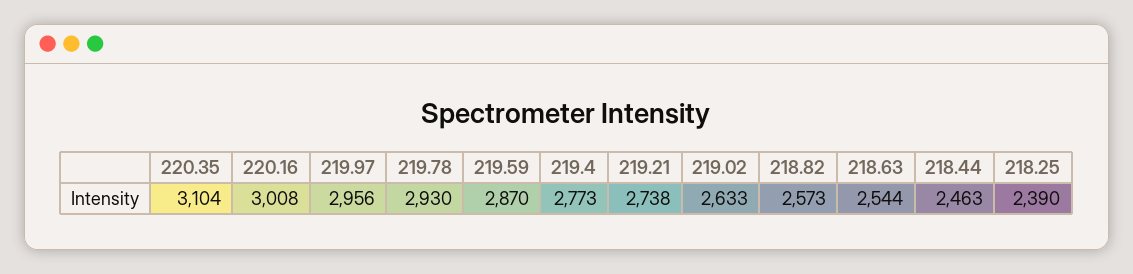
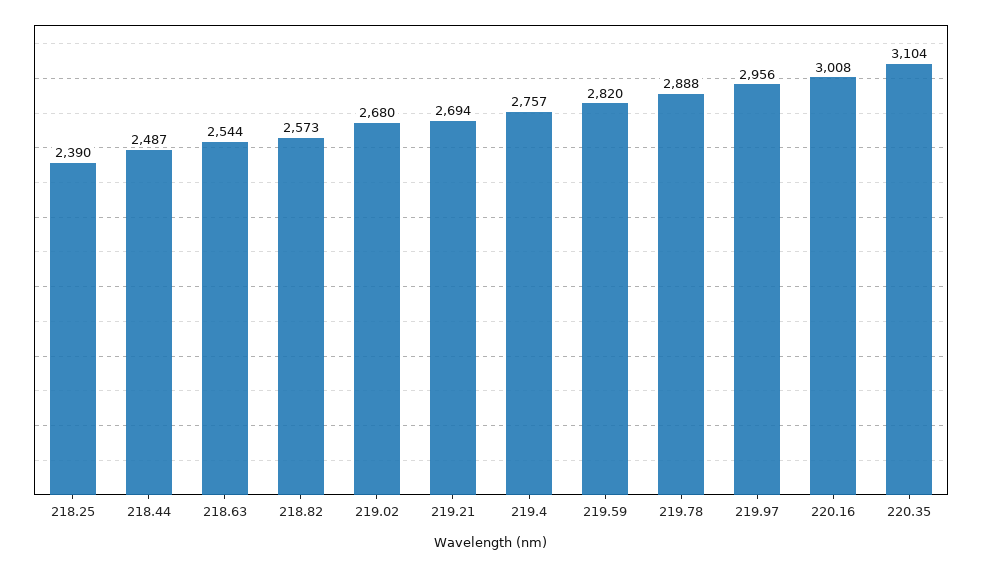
219.78: 2930 -> 2888
219.59: 2870 -> 2820
219.4: 2773 -> 2757
219.21: 2738 -> 2694
219.02: 2633 -> 2680
218.44: 2463 -> 2487

